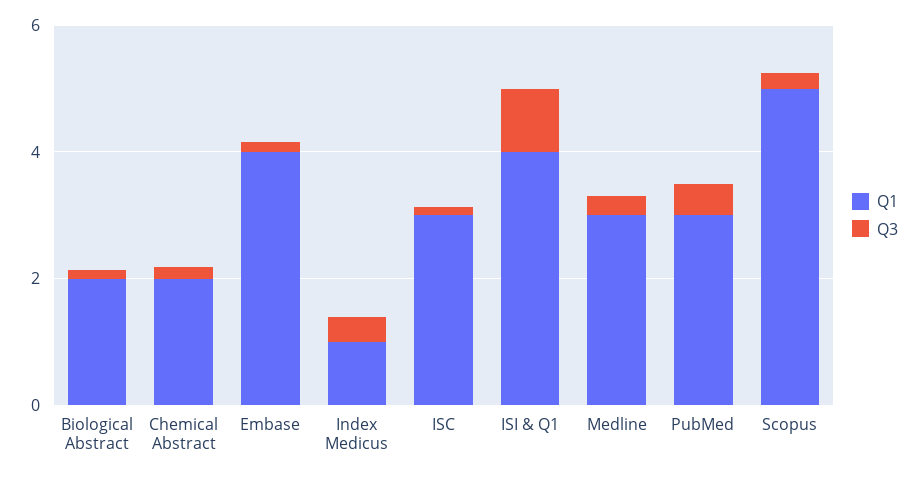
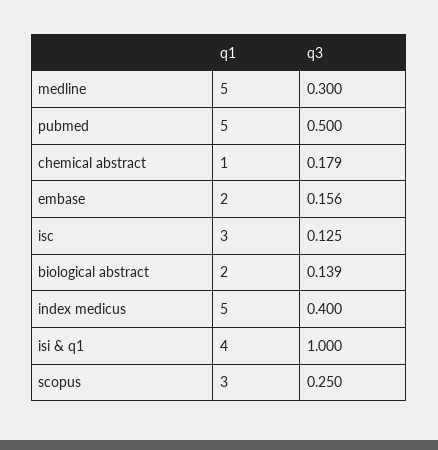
Q1, Chemical Abstract: 2 -> 1
Q1, Embase: 4 -> 2
Q1, Index Medicus: 1 -> 5
Q1, Medline: 3 -> 5
Q1, PubMed: 3 -> 5
Q1, Scopus: 5 -> 3

